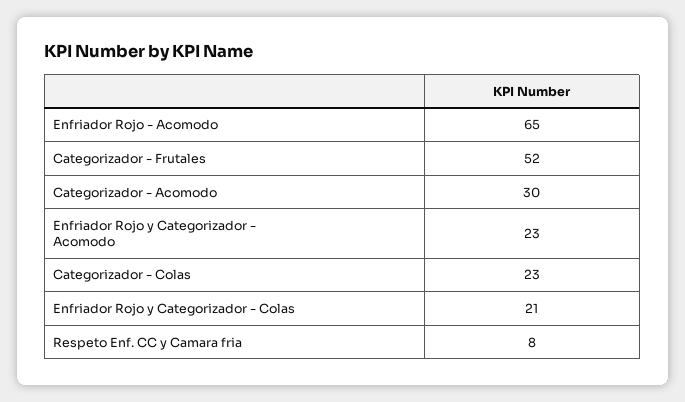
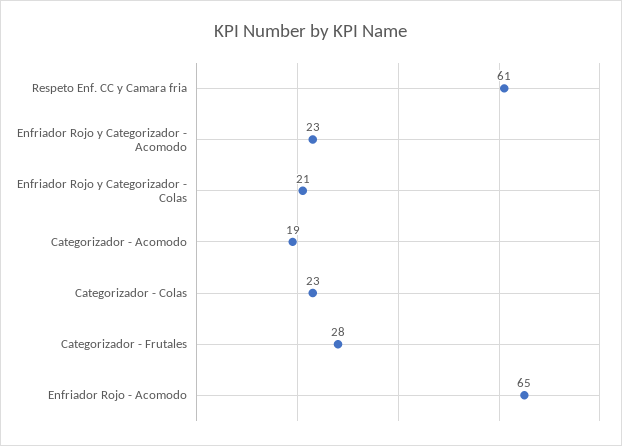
Categorizador - Frutales: 52 -> 28
Categorizador - Acomodo: 30 -> 19
Respeto Enf. CC y Camara fria: 8 -> 61

